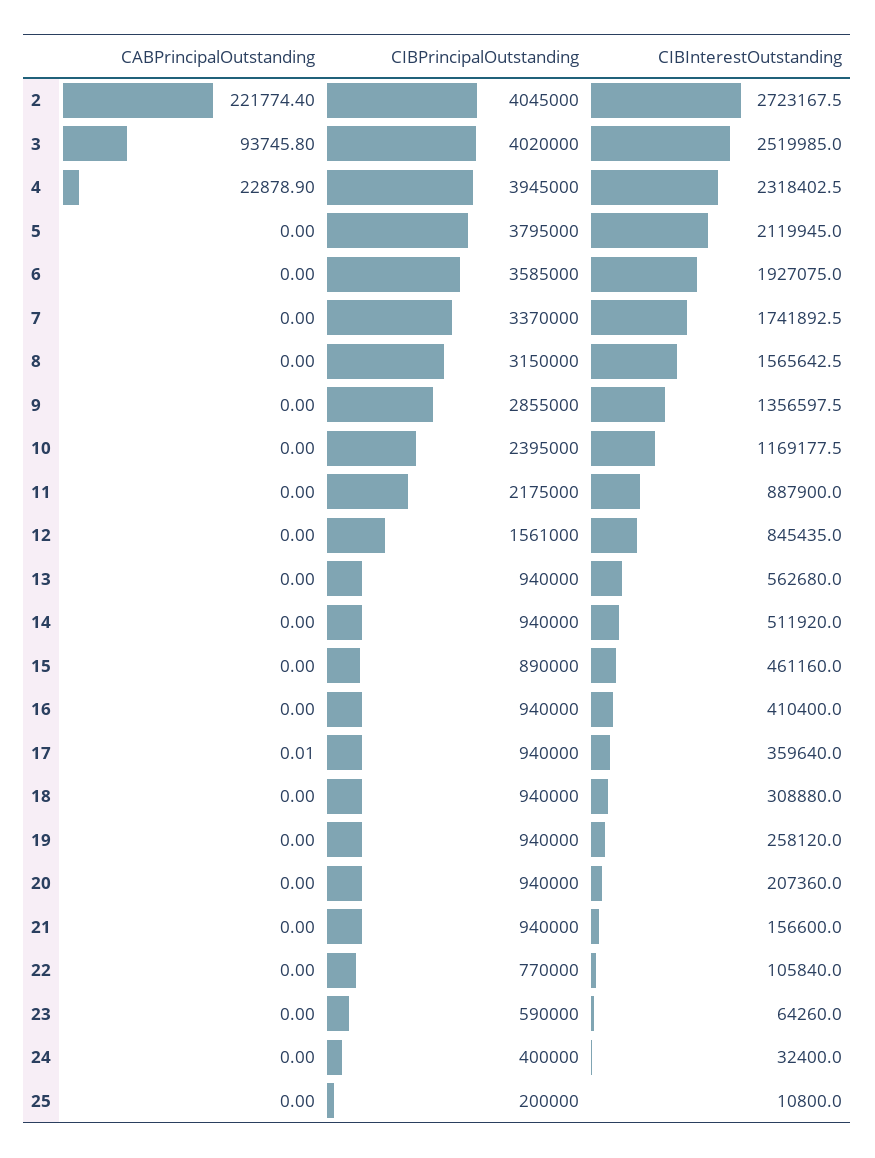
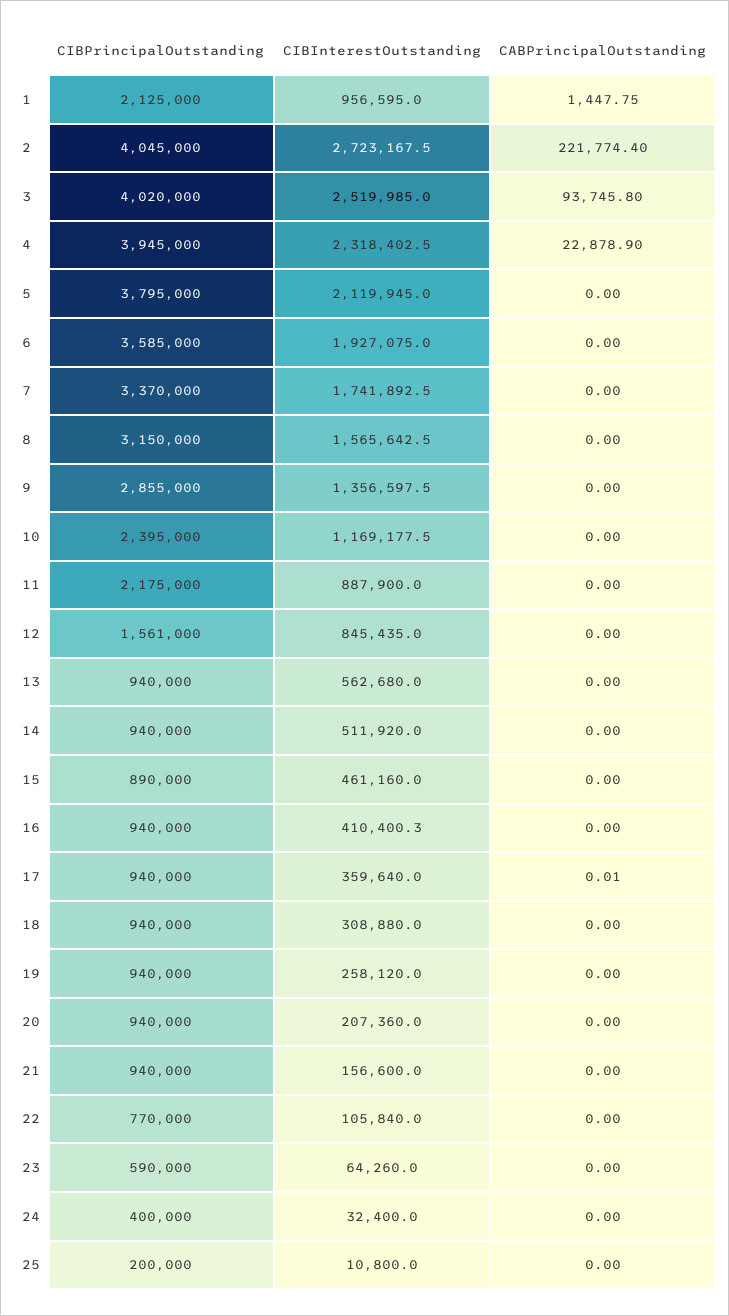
CIBInterestOutstanding, 16: 410400 -> 410400.3
CIBPrincipalOutstanding, 1: none -> 2125000
CIBInterestOutstanding, 1: none -> 956595
CABPrincipalOutstanding, 1: none -> 1447.75

